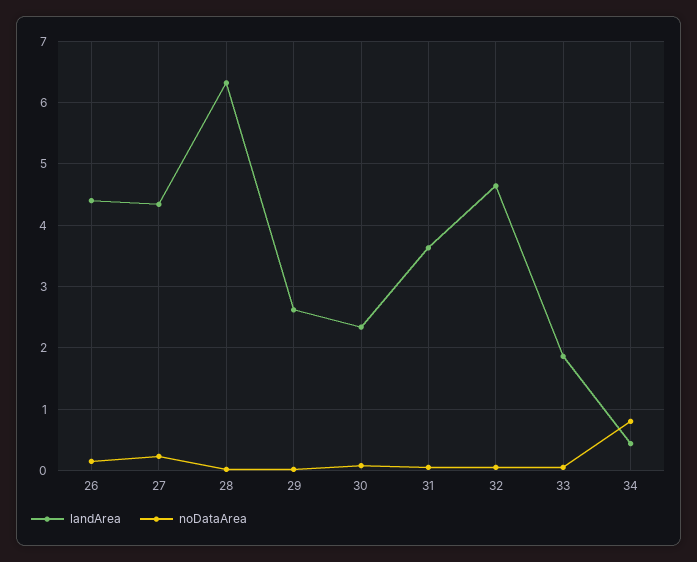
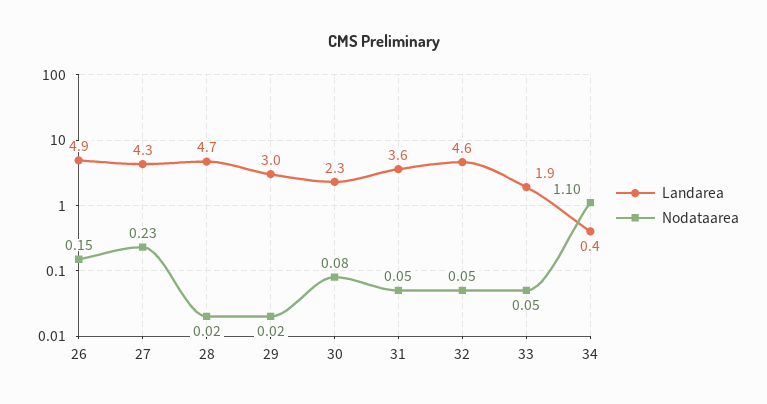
landArea, 26: 4.4 -> 4.9
landArea, 28: 6.3 -> 4.7
landArea, 29: 2.6 -> 3
noDataArea, 34: 0.8 -> 1.1

